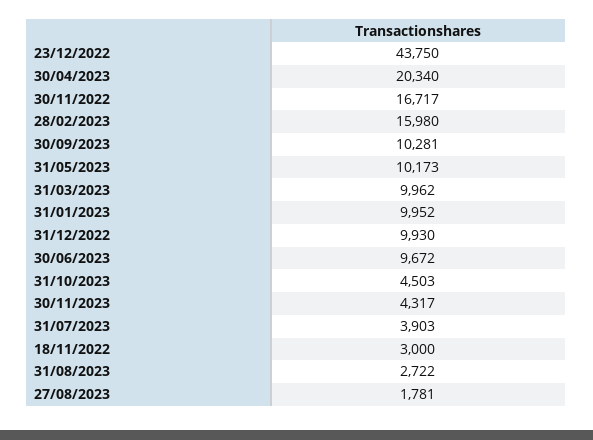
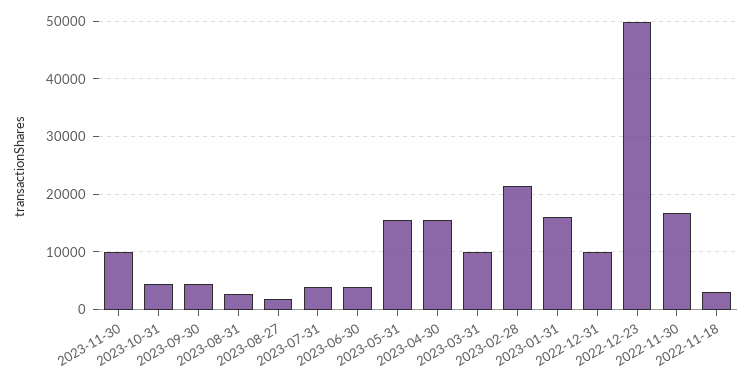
23/12/2022: 43750 -> 50000
30/04/2023: 20340 -> 16000
28/02/2023: 15980 -> 22000
30/09/2023: 10281 -> 4000
31/05/2023: 10173 -> 16000
31/01/2023: 9952 -> 16000
30/06/2023: 9672 -> 4000
30/11/2023: 4317 -> 10000

